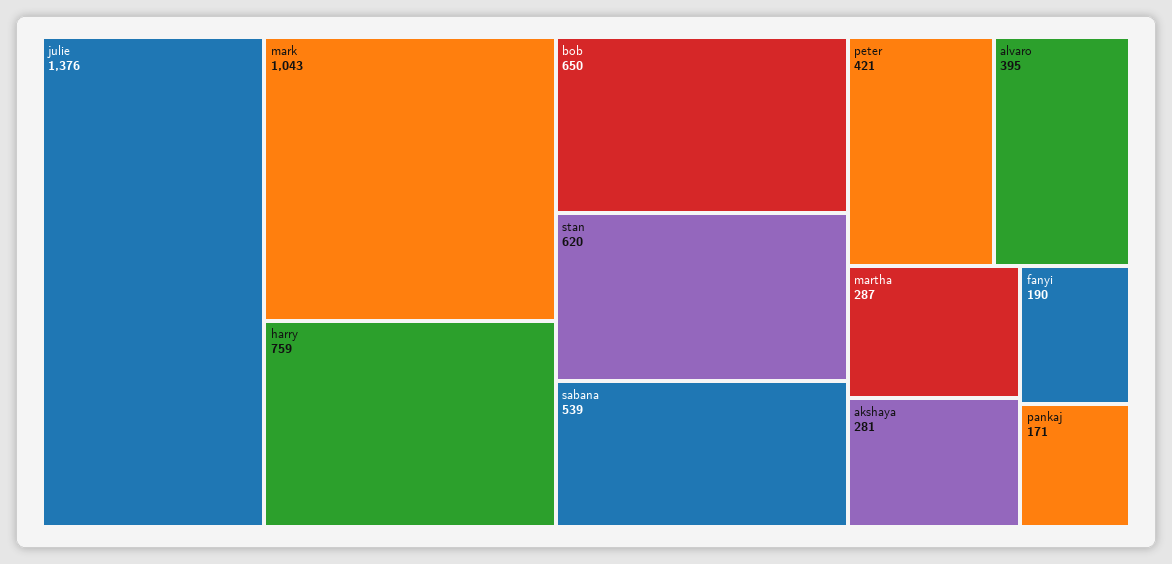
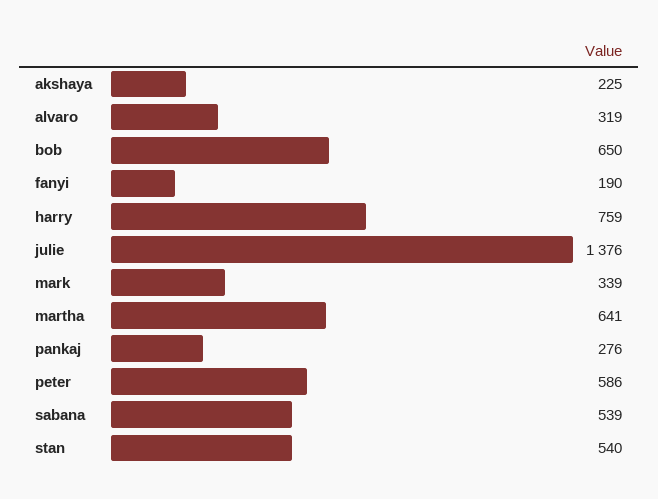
mark: 1043 -> 339
stan: 620 -> 540
peter: 421 -> 586
alvaro: 395 -> 319
martha: 287 -> 641
akshaya: 281 -> 225
pankaj: 171 -> 276

